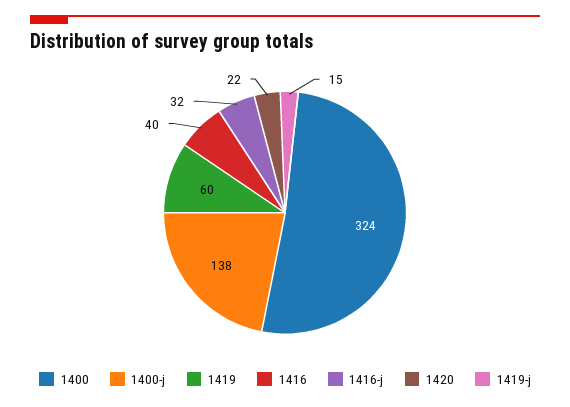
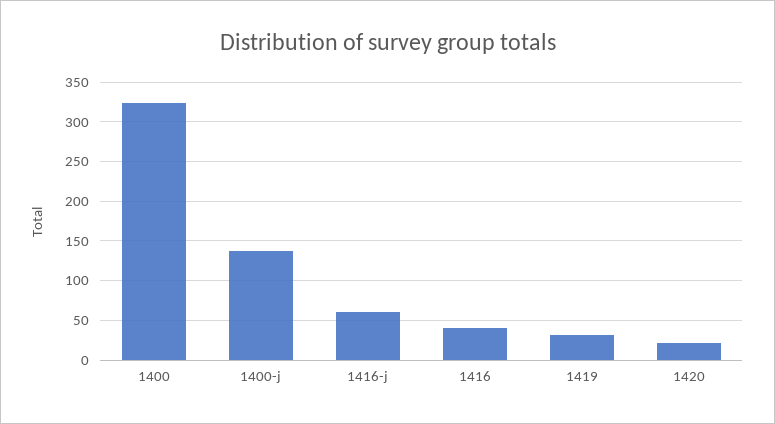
1419: 60 -> 30
1416-j: 32 -> 60
1419-j: 15 -> none

